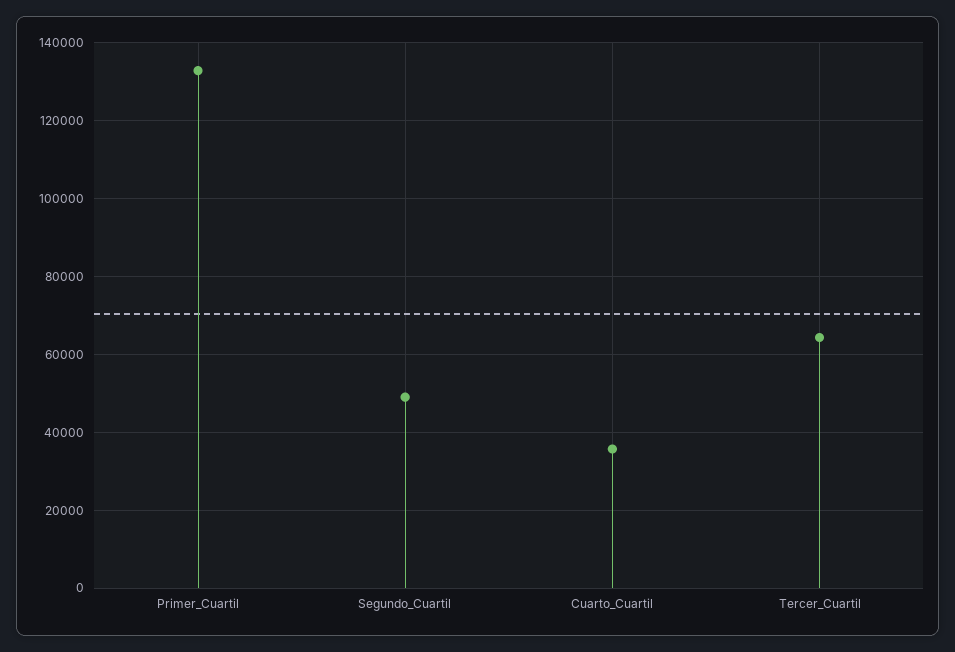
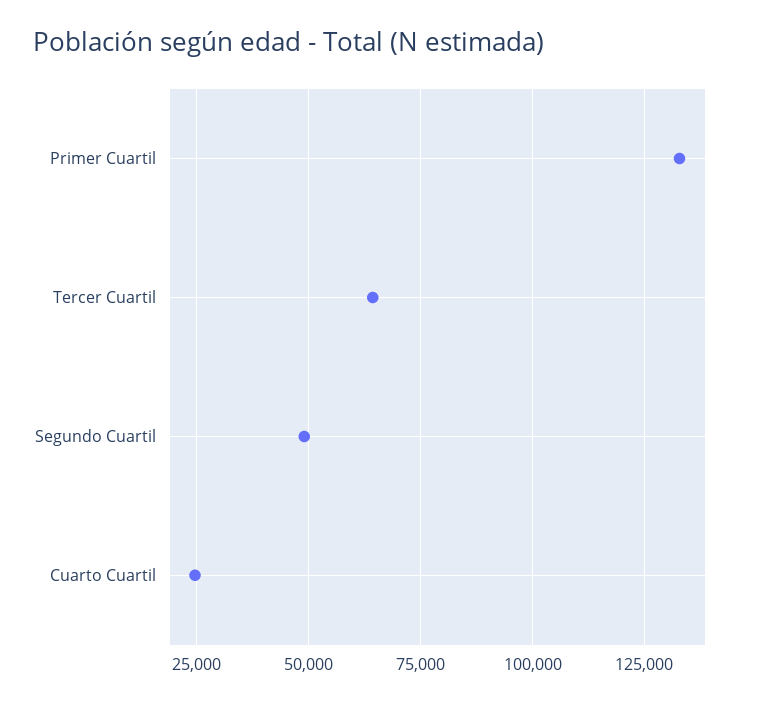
Cuarto_Cuartil: 36000 -> 25000

